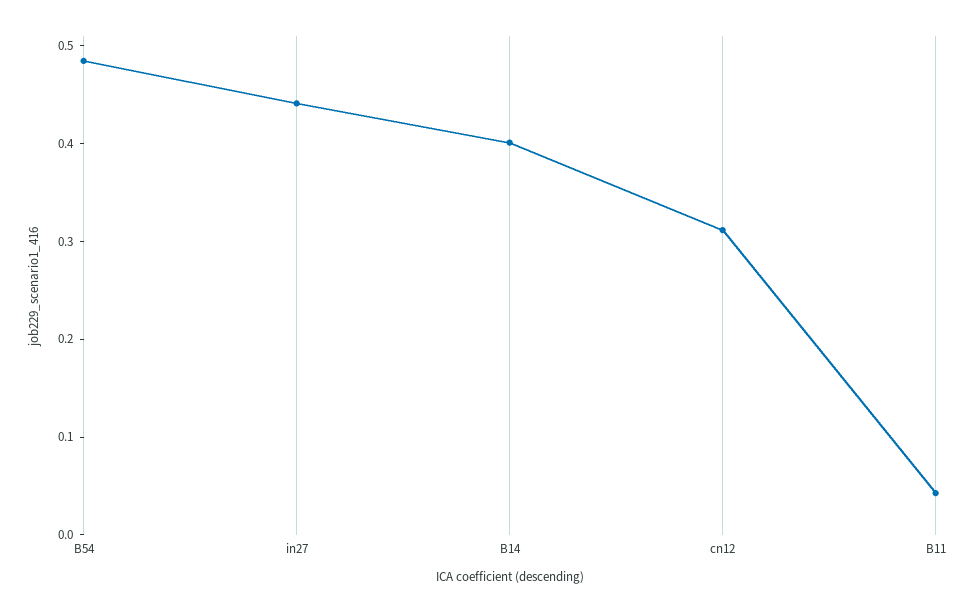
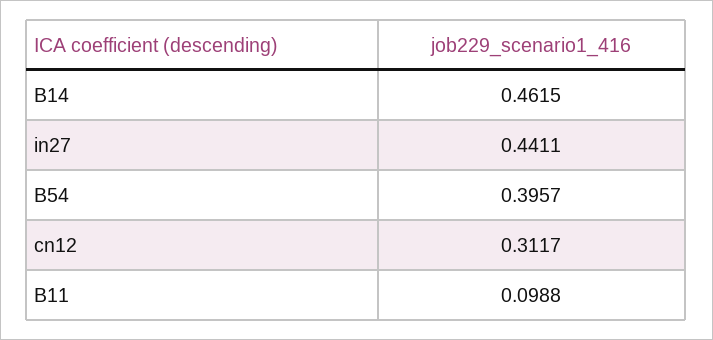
B54: 0.48 -> 0.3957
B14: 0.4 -> 0.4615
B11: 0.04 -> 0.0988

